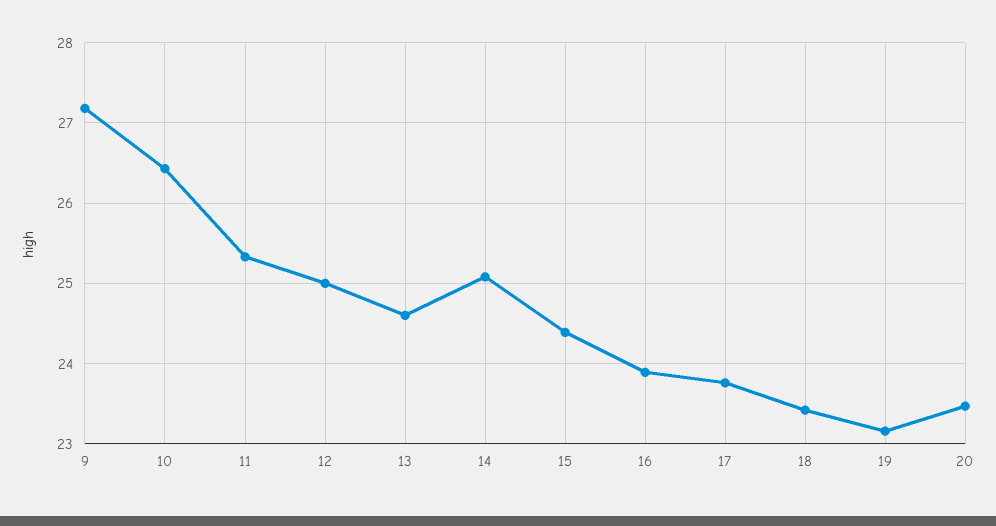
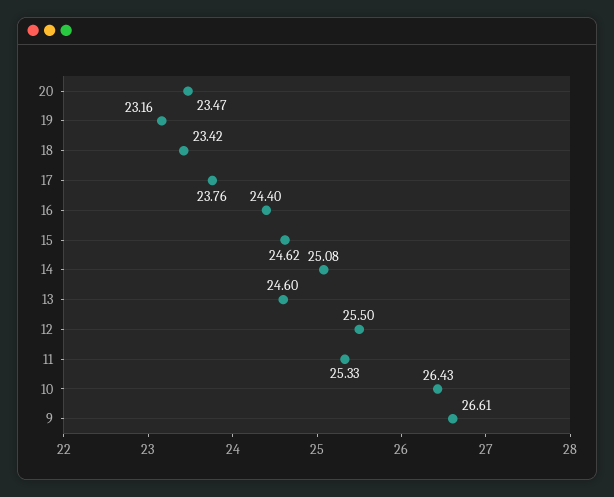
9: 27.2 -> 26.61
12: 25 -> 25.5
15: 24.4 -> 24.62
16: 23.9 -> 24.4

